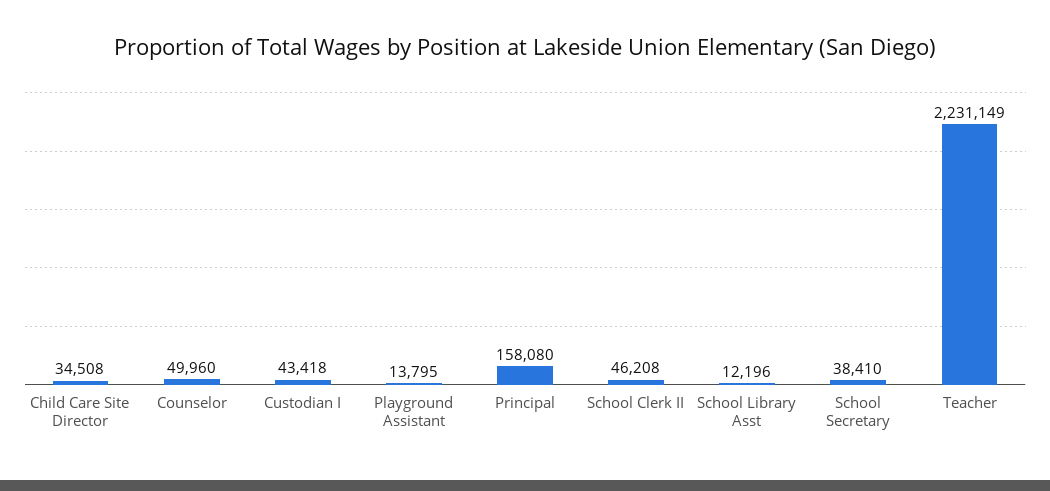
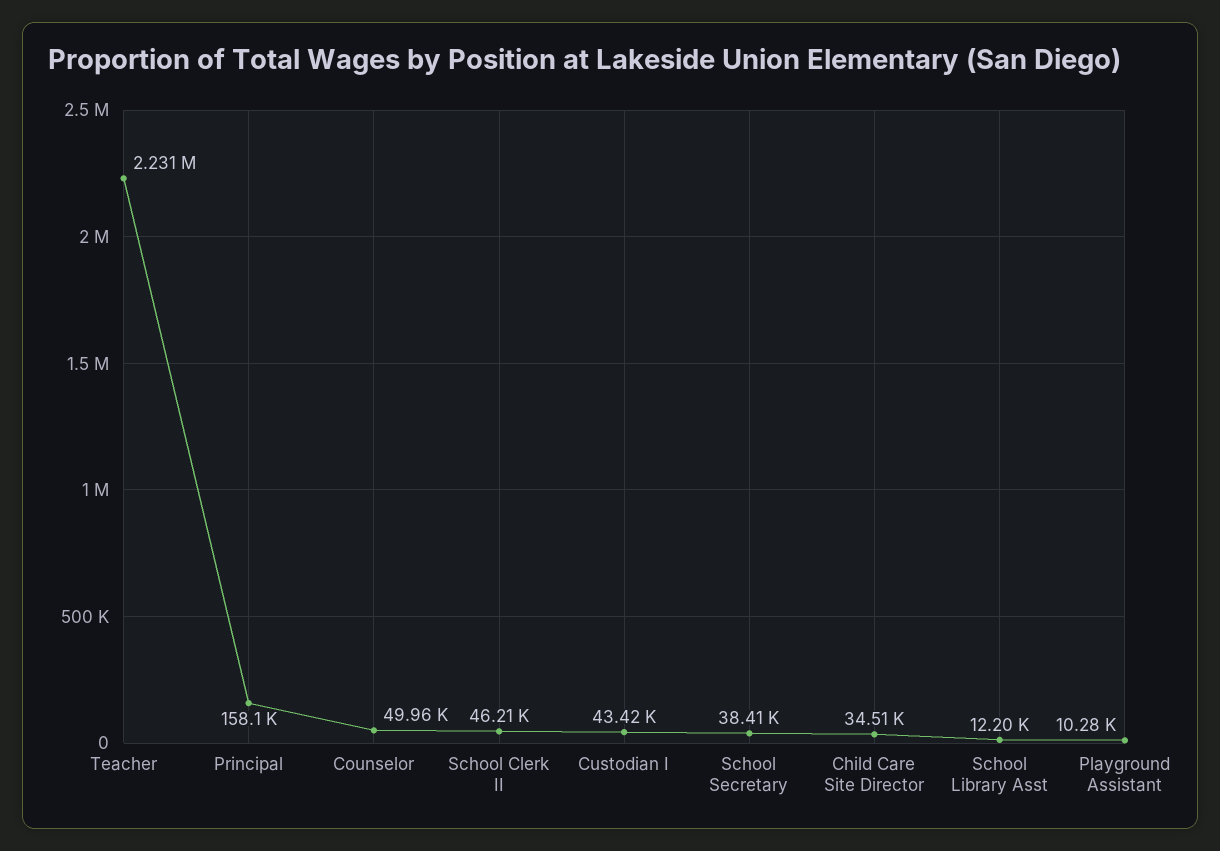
Playground Assistant: 13795 -> 10280

